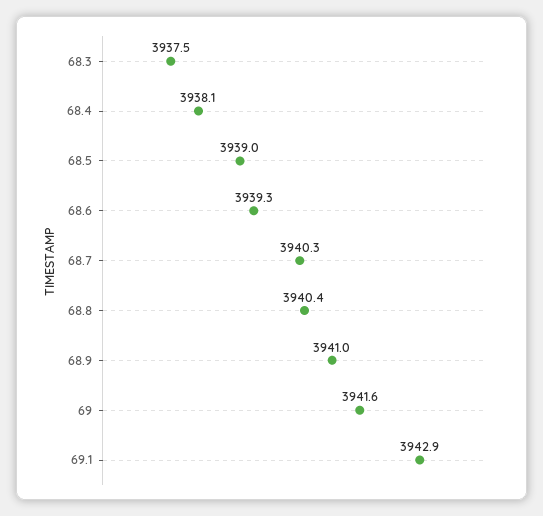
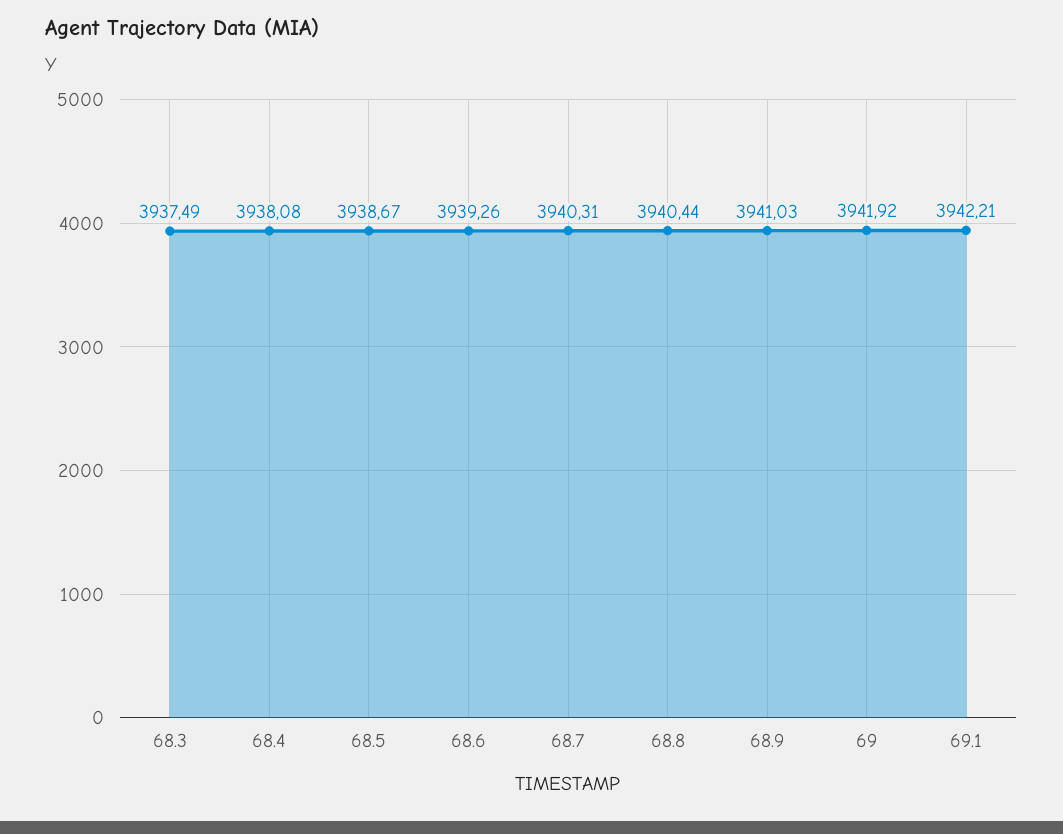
68.5: 3939 -> 3938.67
69: 3941.6 -> 3941.92
69.1: 3942.9 -> 3942.21

